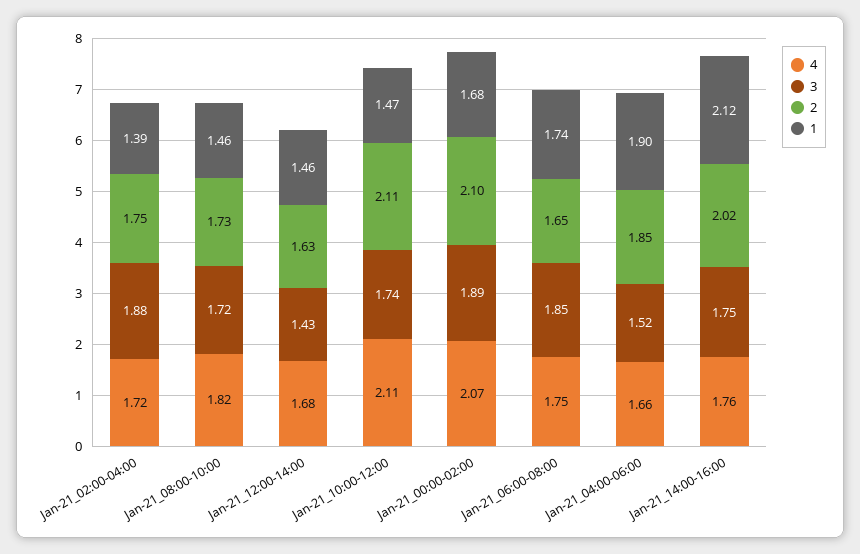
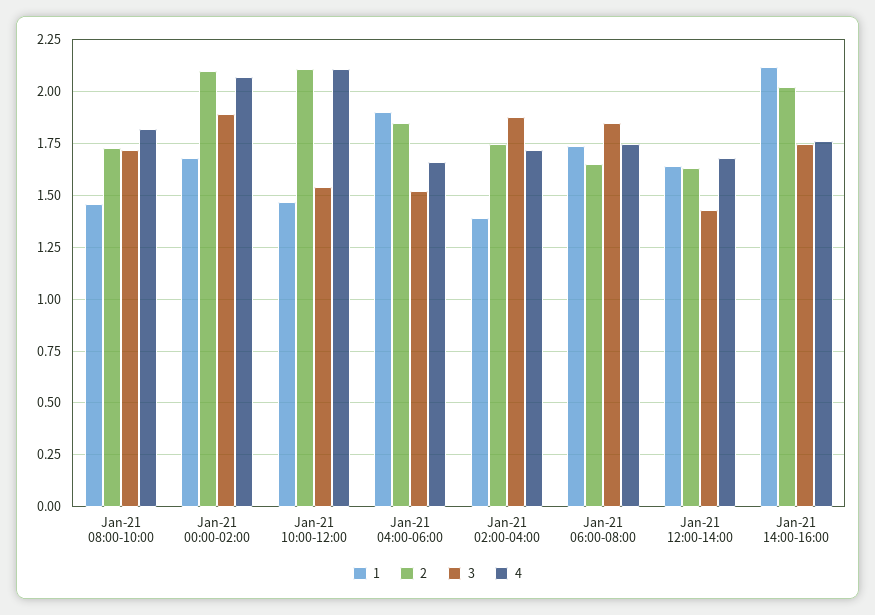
1, Jan-21_12:00-14:00: 1.46 -> 1.65
3, Jan-21_10:00-12:00: 1.74 -> 1.55

